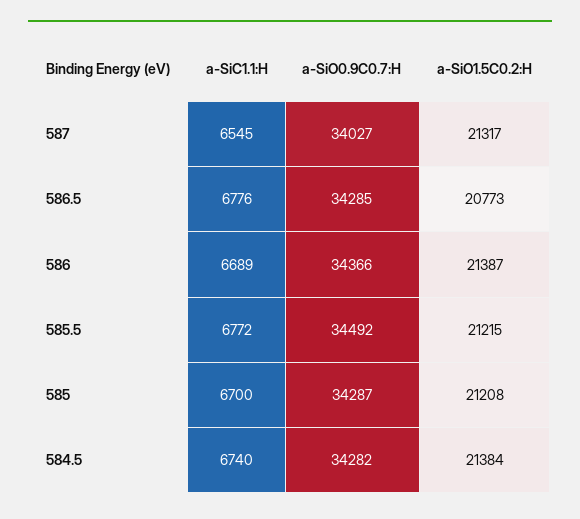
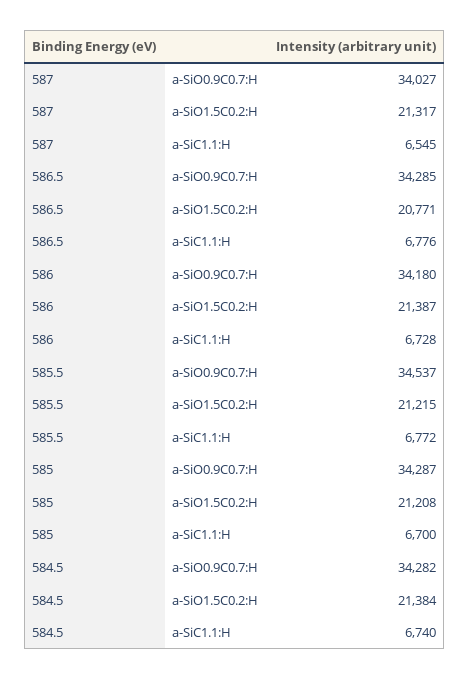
a-SiO1.5C0.2:H, 586.5: 20773 -> 20771
a-SiC1.1:H, 586: 6689 -> 6728
a-SiO0.9C0.7:H, 586: 34366 -> 34180
a-SiO0.9C0.7:H, 585.5: 34492 -> 34537

